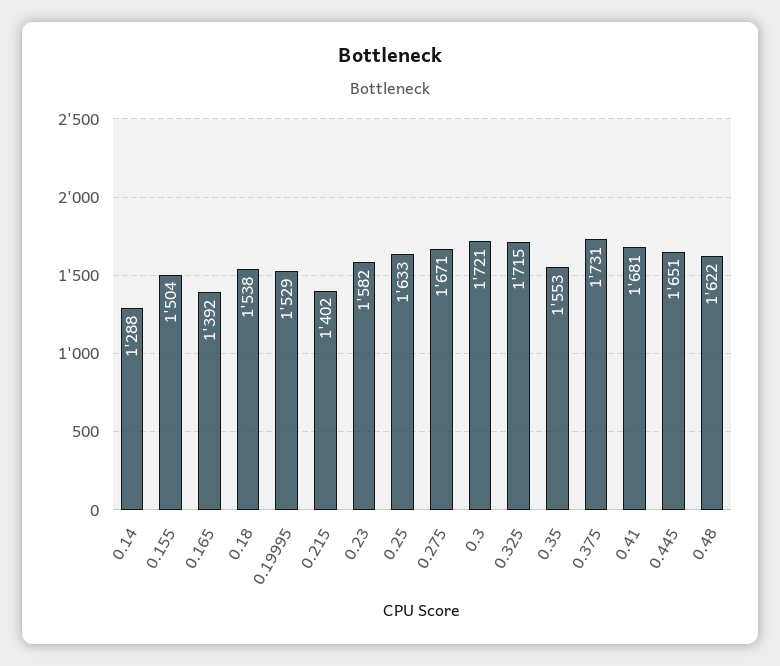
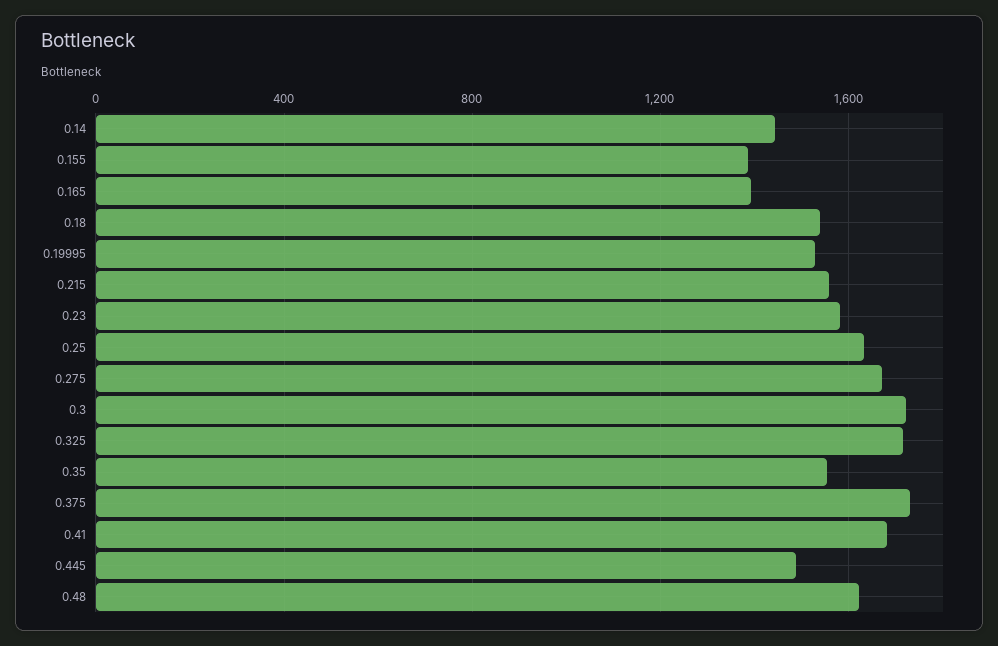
0.14: 1288 -> 1450
0.155: 1504 -> 1400
0.215: 1402 -> 1550
0.445: 1651 -> 1500

